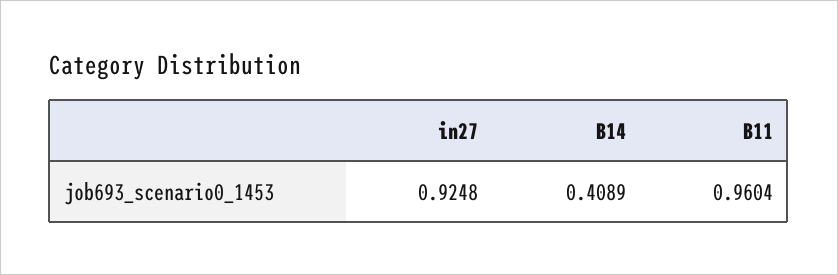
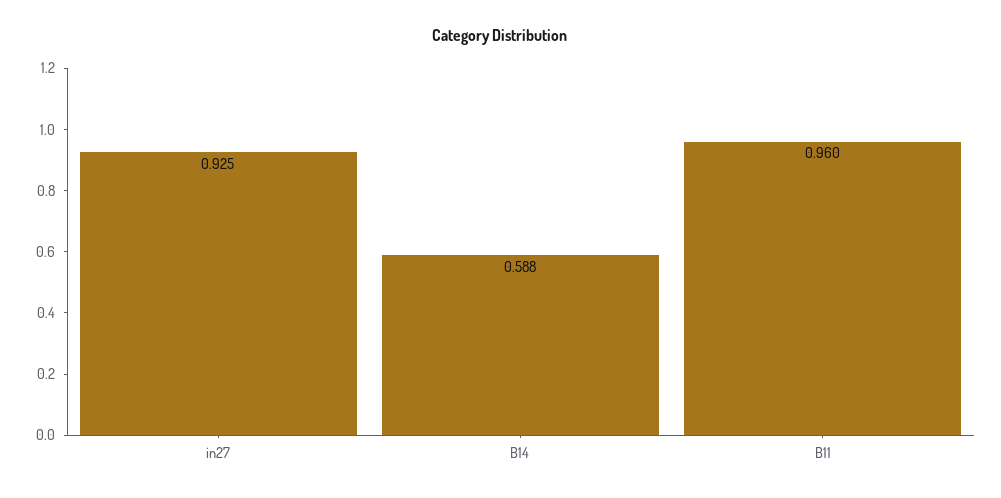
B14: 0.4089 -> 0.588

